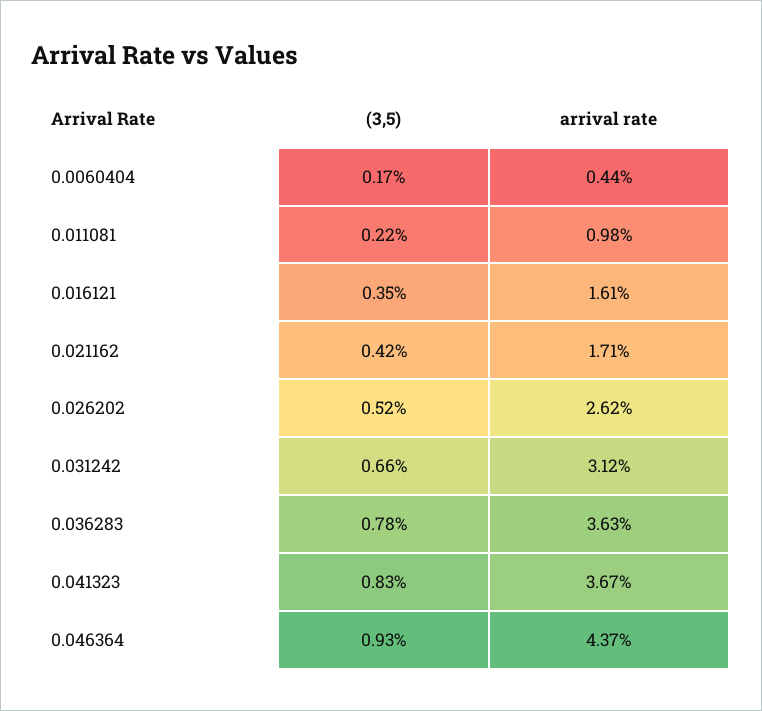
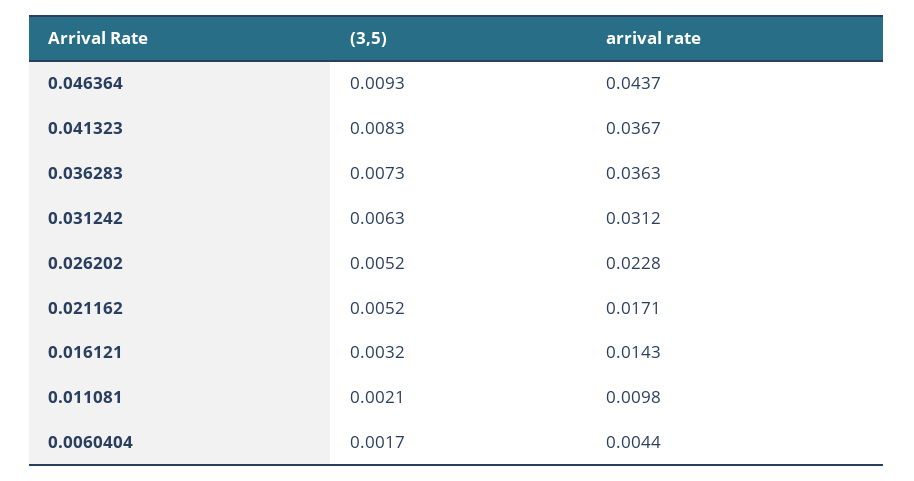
(3,5), 0.011081: 0.0022 -> 0.0021
(3,5), 0.016121: 0.0035 -> 0.0032
arrival rate, 0.016121: 0.0161 -> 0.0143
(3,5), 0.021162: 0.0042 -> 0.0052
arrival rate, 0.026202: 0.0262 -> 0.0228
(3,5), 0.031242: 0.0066 -> 0.0063
(3,5), 0.036283: 0.0078 -> 0.0073

